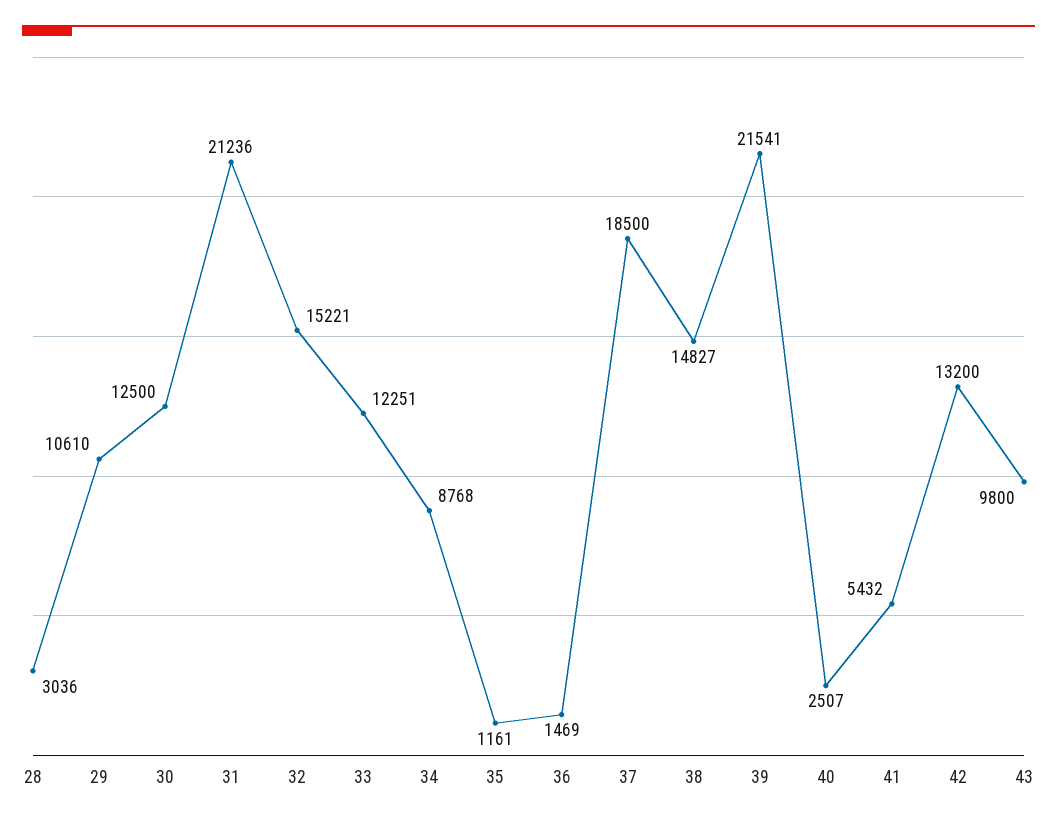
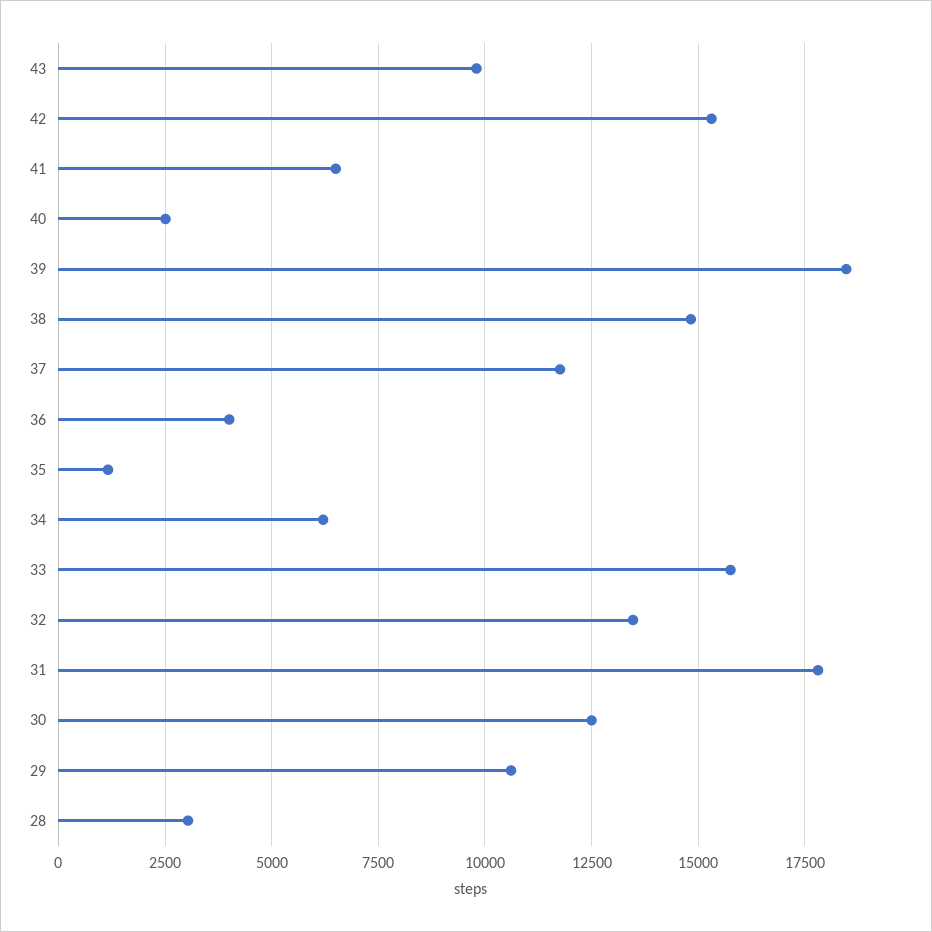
31: 21236 -> 17750
32: 15221 -> 13500
33: 12251 -> 15750
34: 8768 -> 6250
36: 1469 -> 4000
37: 18500 -> 11750
39: 21541 -> 18500
41: 5432 -> 6500
42: 13200 -> 15250

